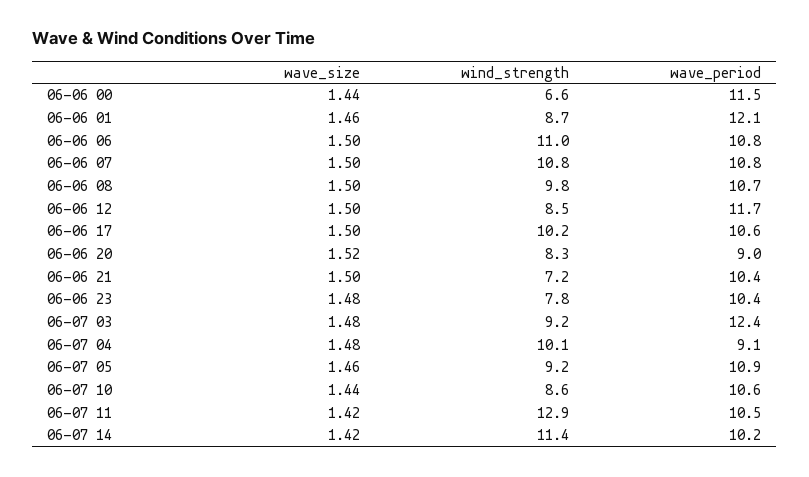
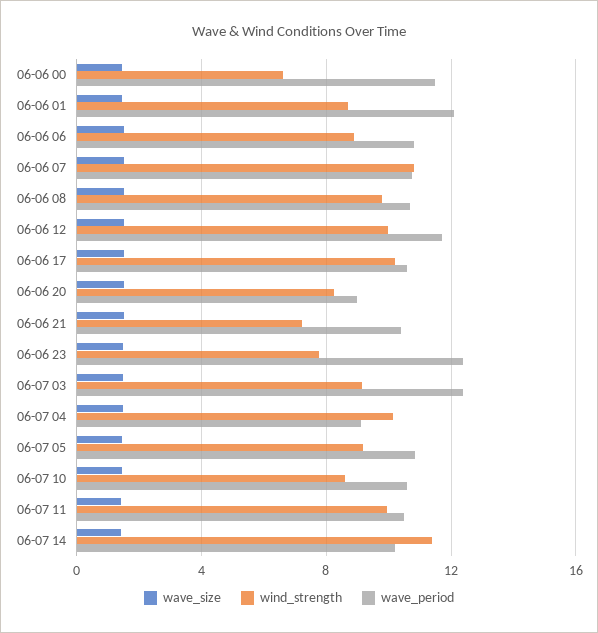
wind_strength, 06-06 06: 11 -> 9
wind_strength, 06-06 12: 8.5 -> 10
wave_period, 06-06 23: 10.4 -> 12.5
wind_strength, 06-07 11: 12.9 -> 10

